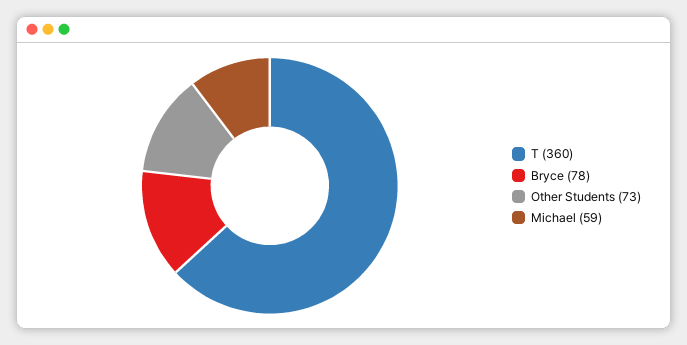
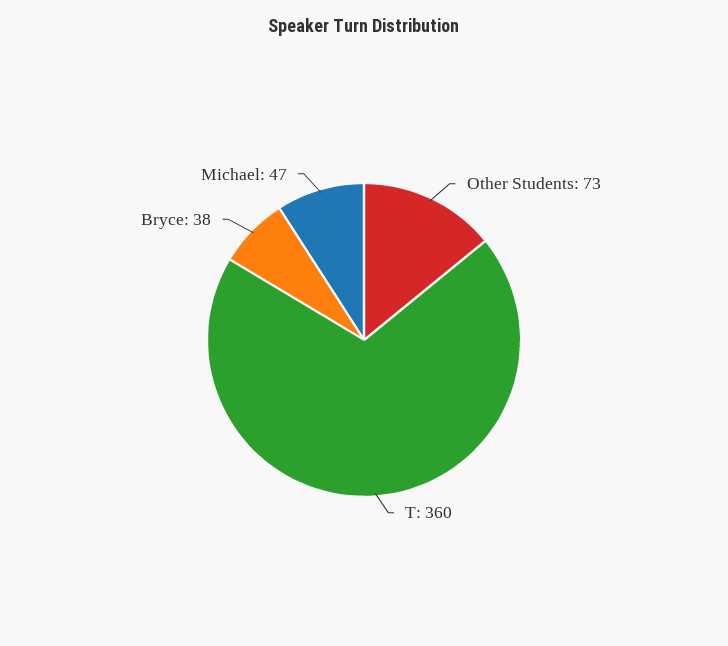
Bryce: 78 -> 38
Michael: 59 -> 47

